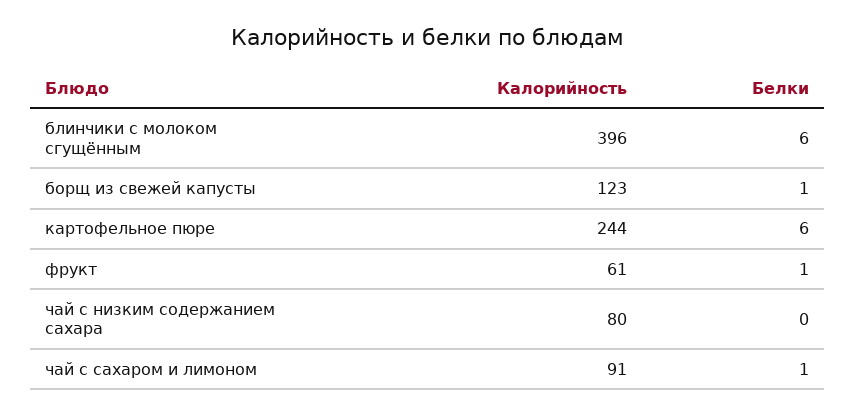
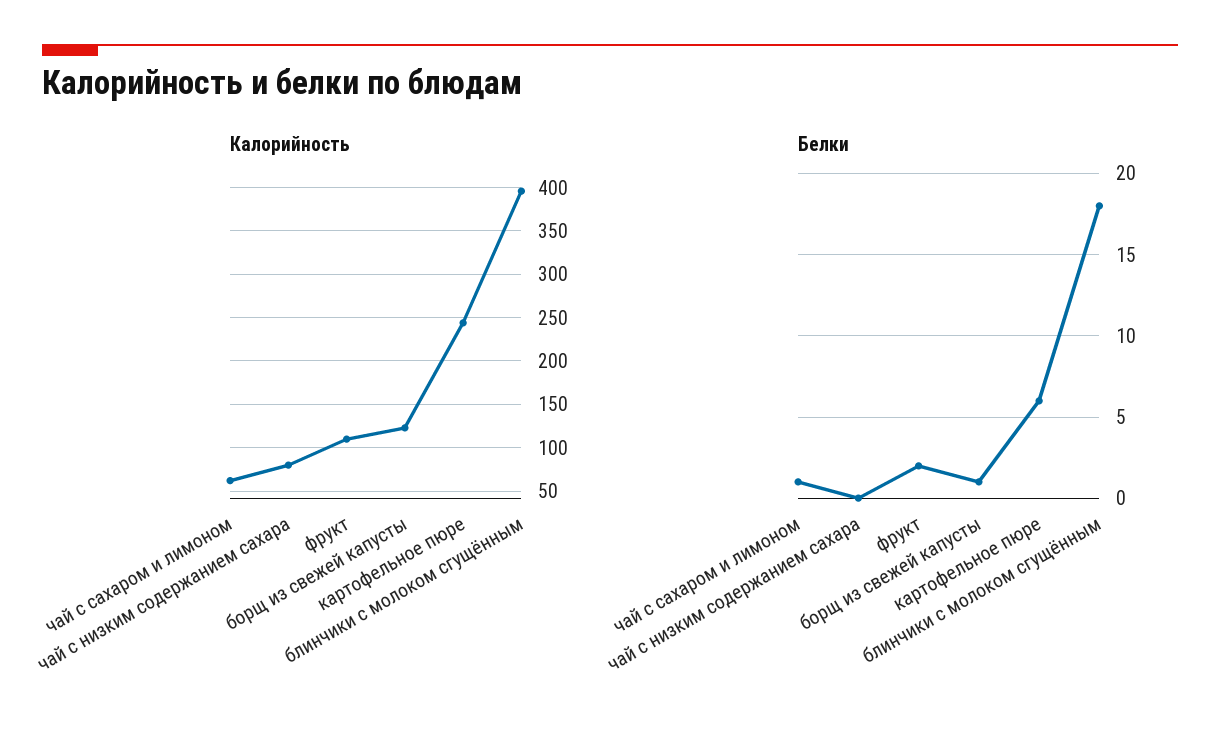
Белки, блинчики с молоком сгущённым: 6 -> 18
Калорийность, фрукт: 61 -> 110
Белки, фрукт: 1 -> 2
Калорийность, чай с сахаром и лимоном: 91 -> 60

